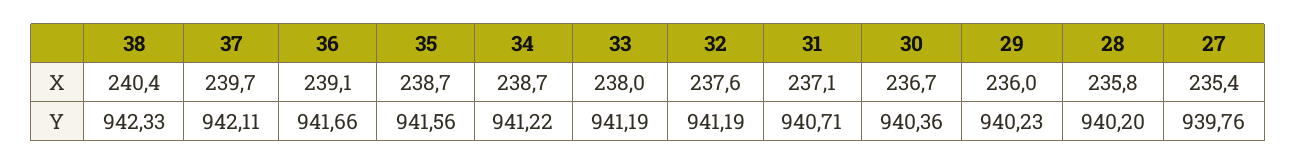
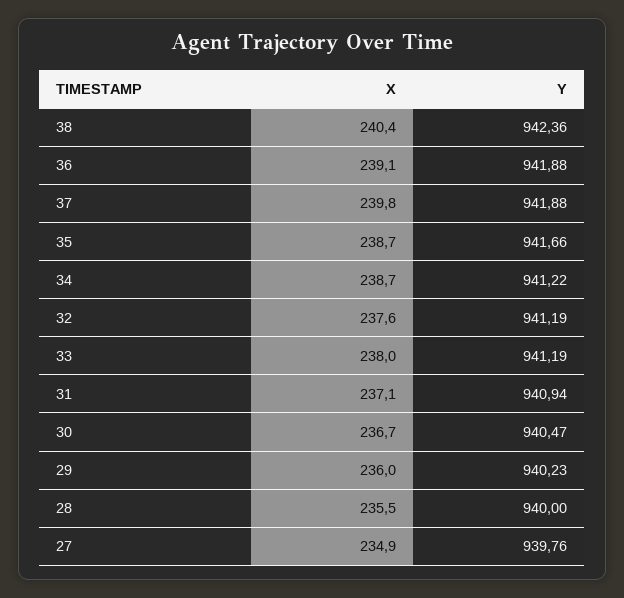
37, X: 239.7 -> 239.8
28, X: 235.8 -> 235.5
27, X: 235.4 -> 234.9
38, Y: 942.33 -> 942.36
37, Y: 942.11 -> 941.88
36, Y: 941.66 -> 941.88
35, Y: 941.56 -> 941.66
31, Y: 940.71 -> 940.94
30, Y: 940.36 -> 940.47
28, Y: 940.2 -> 940

